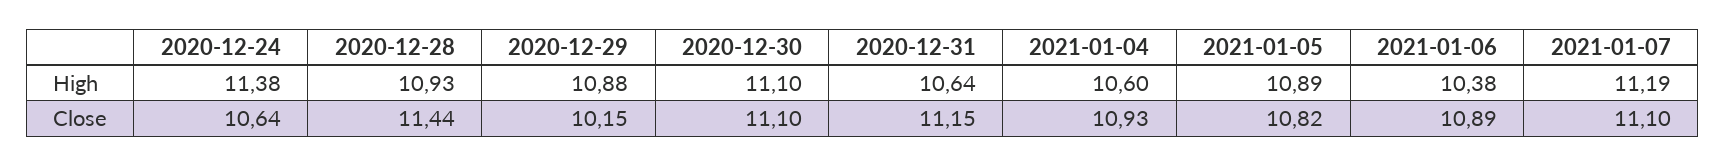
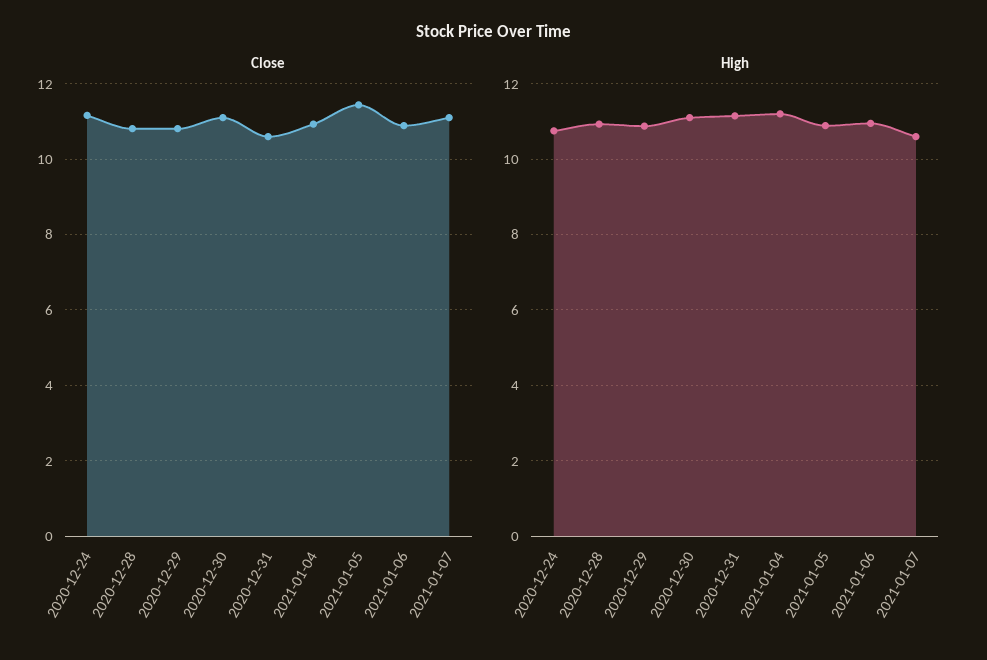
High, 2020-12-24: 11.38 -> 10.8
High, 2020-12-31: 10.64 -> 11.2
High, 2021-01-04: 10.6 -> 11.2
High, 2021-01-06: 10.38 -> 11
High, 2021-01-07: 11.19 -> 10.6
Close, 2020-12-24: 10.64 -> 11.2
Close, 2020-12-28: 11.44 -> 10.8
Close, 2020-12-29: 10.15 -> 10.8
Close, 2020-12-31: 11.15 -> 10.6
Close, 2021-01-05: 10.82 -> 11.4

